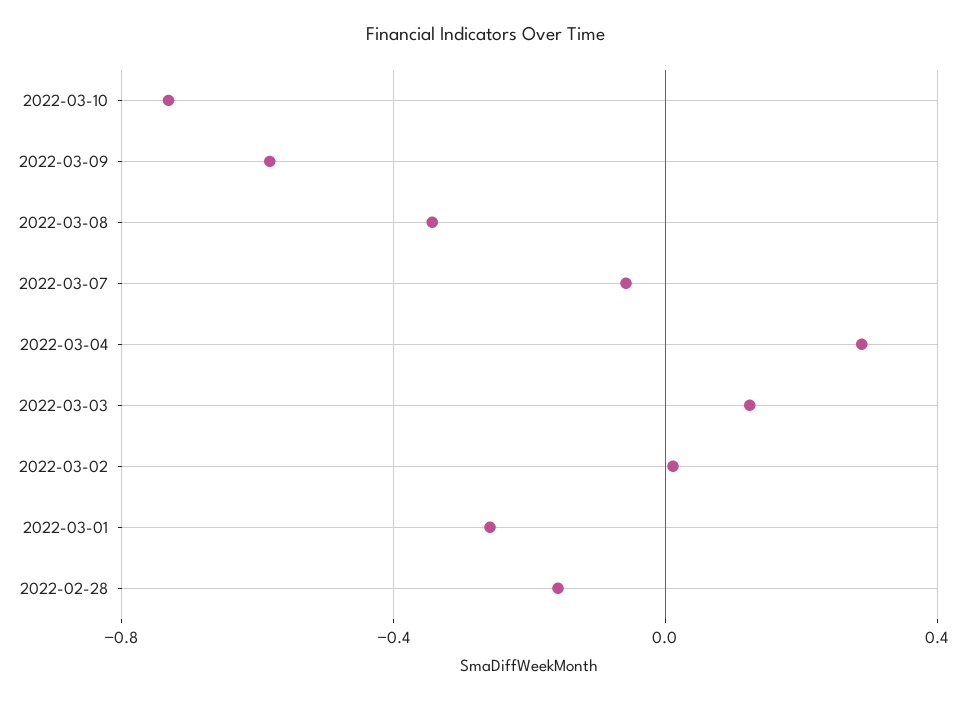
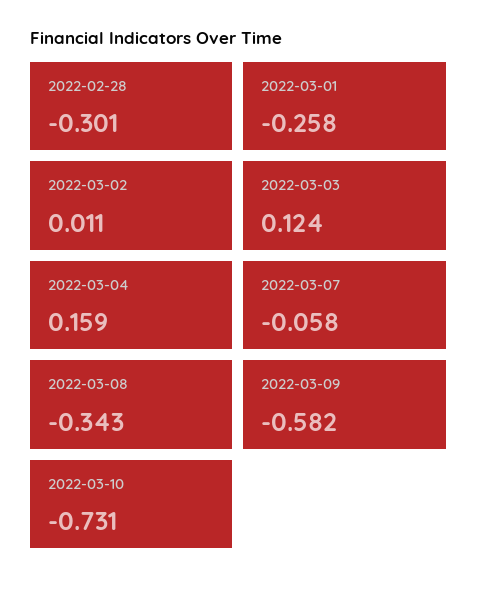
2022-03-04: 0.3 -> 0.159
2022-02-28: -0.15 -> -0.301

